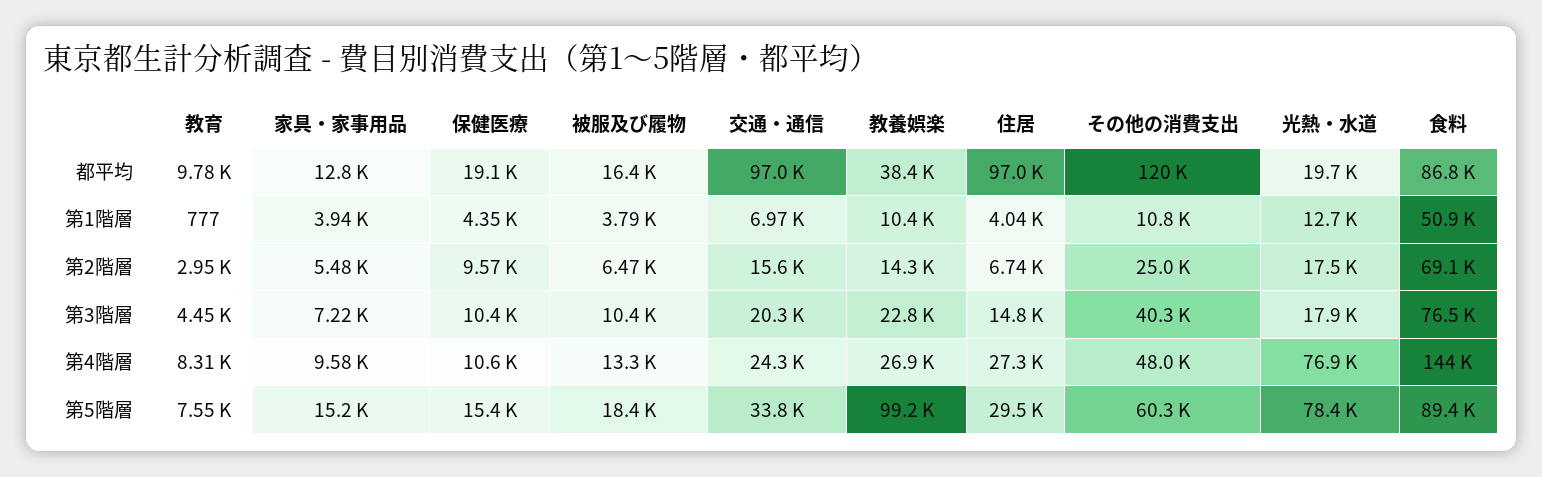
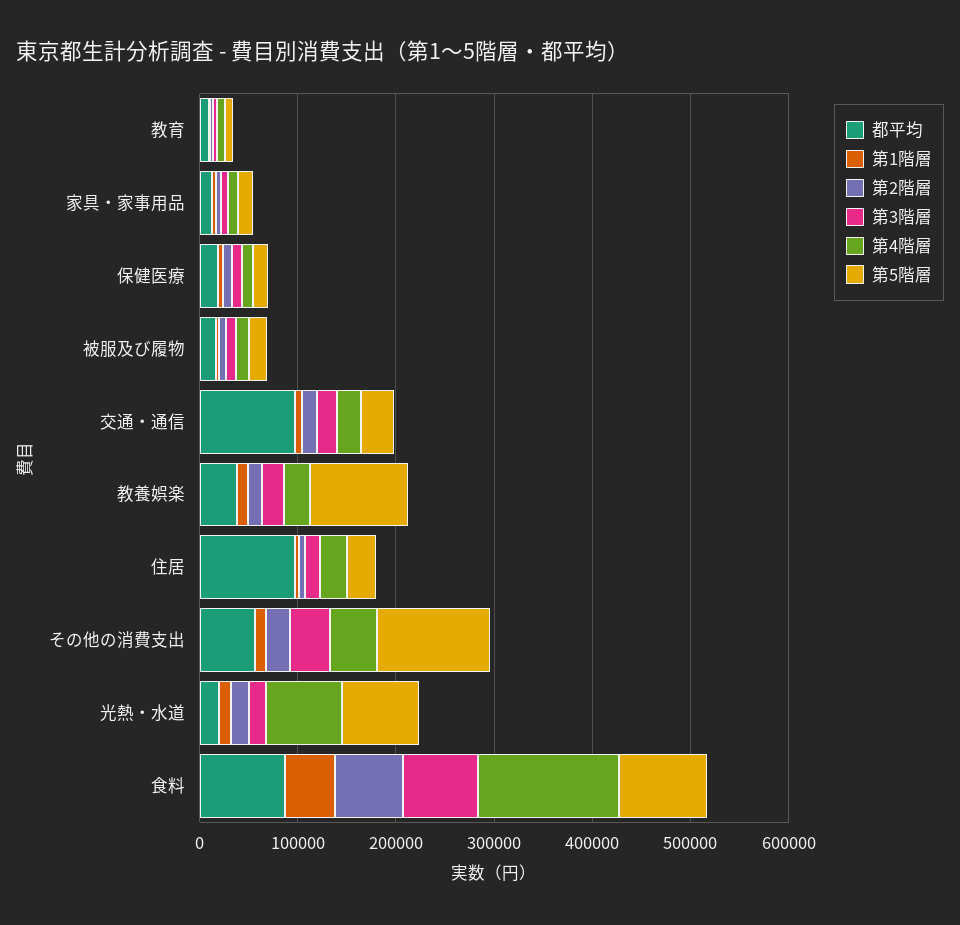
都平均, その他の消費支出: 120000 -> 60000
第5階層, その他の消費支出: 60300 -> 120000

